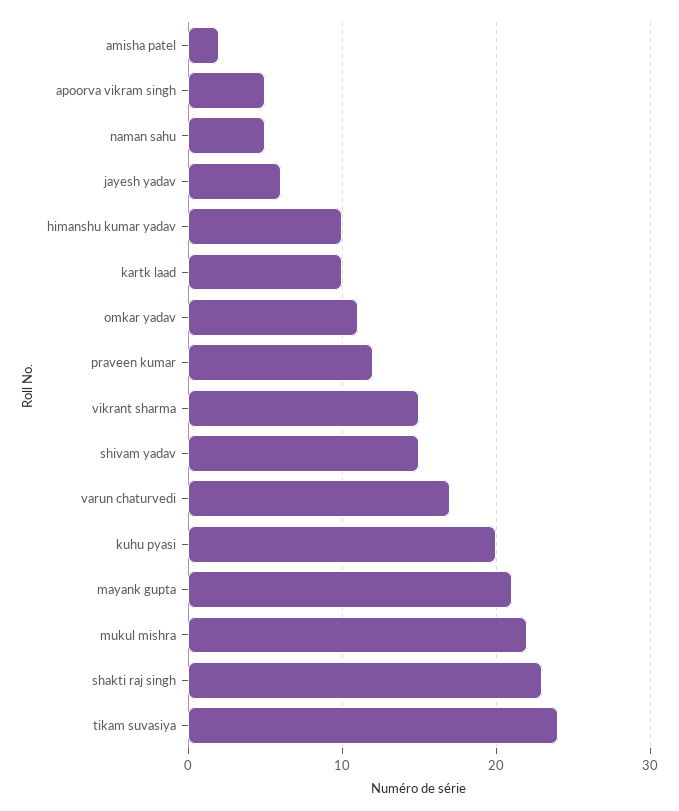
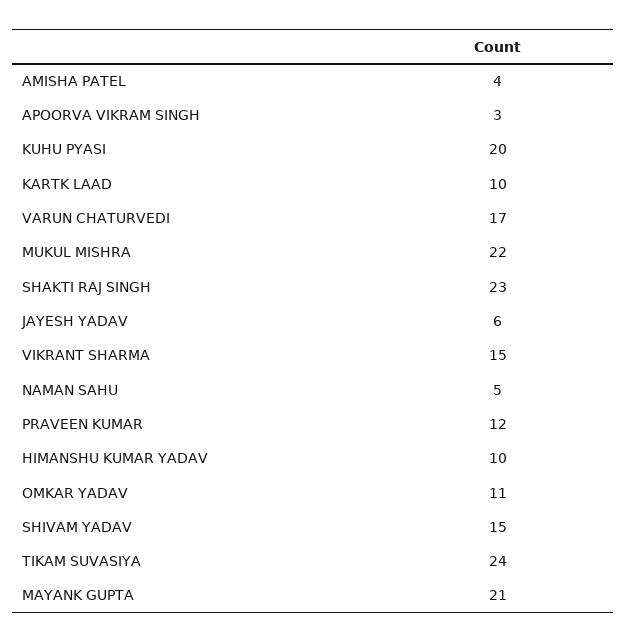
amisha patel: 2 -> 4
apoorva vikram singh: 5 -> 3

